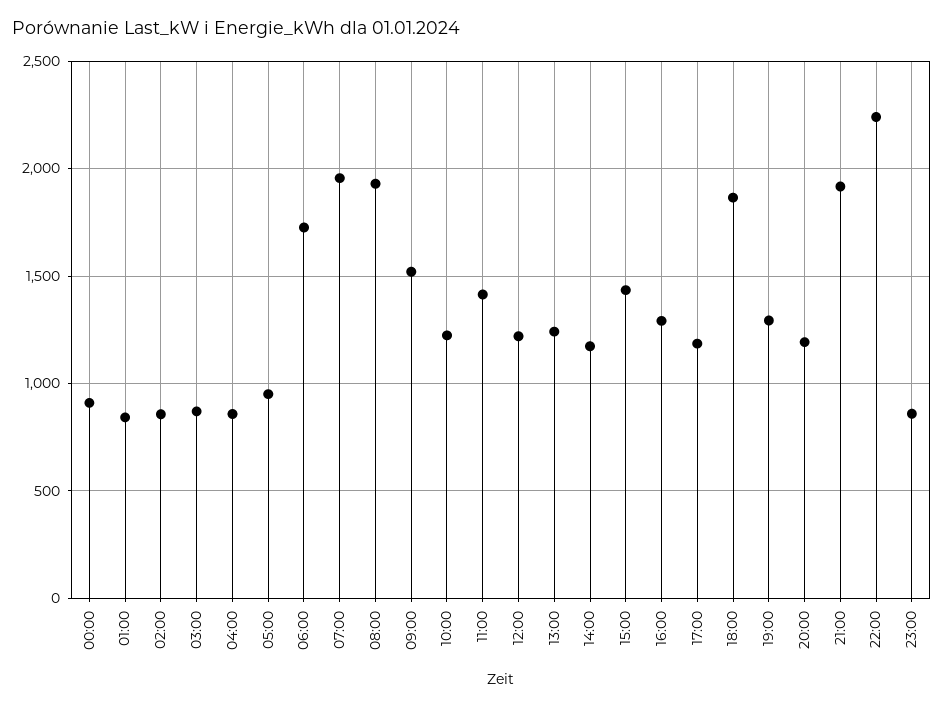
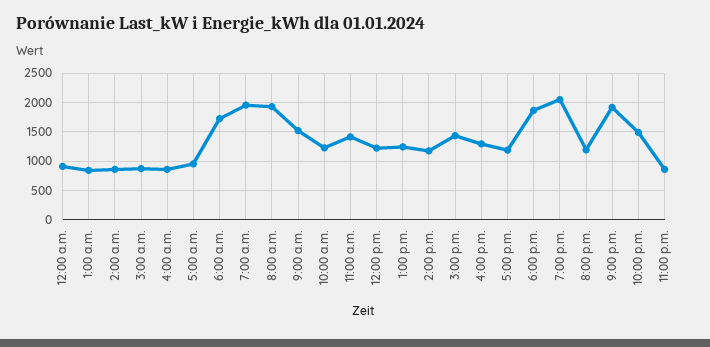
19:00: 1300 -> 2000
22:00: 2250 -> 1500

